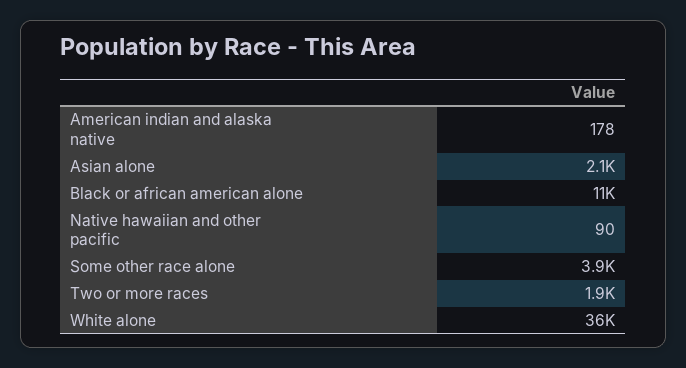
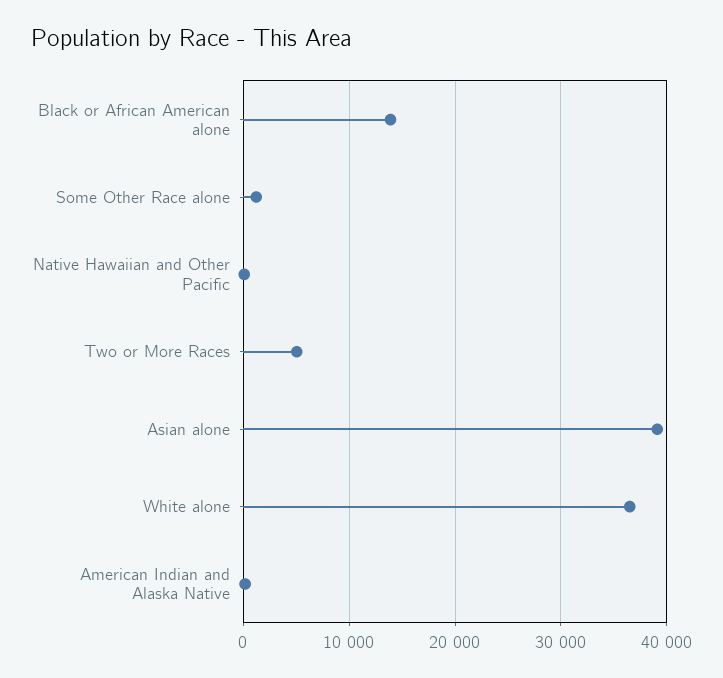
Asian alone: 2100 -> 39000
Black or african american alone: 11000 -> 14000
Some other race alone: 3900 -> 1000
Two or more races: 1900 -> 5000

